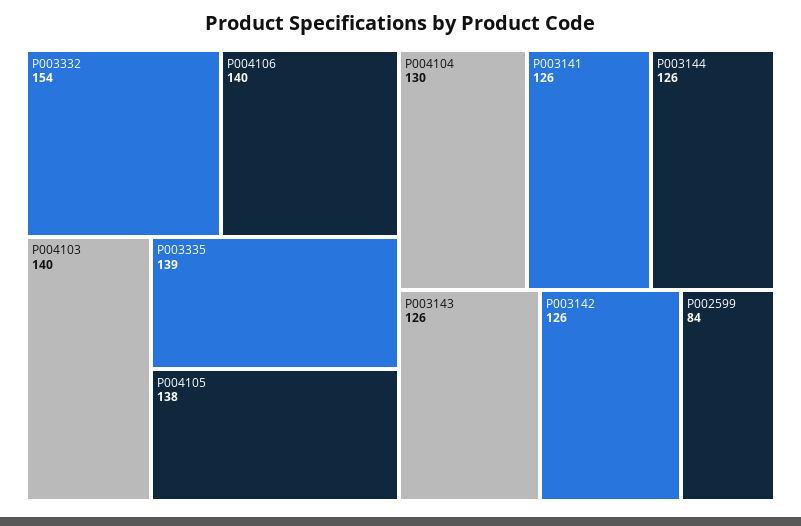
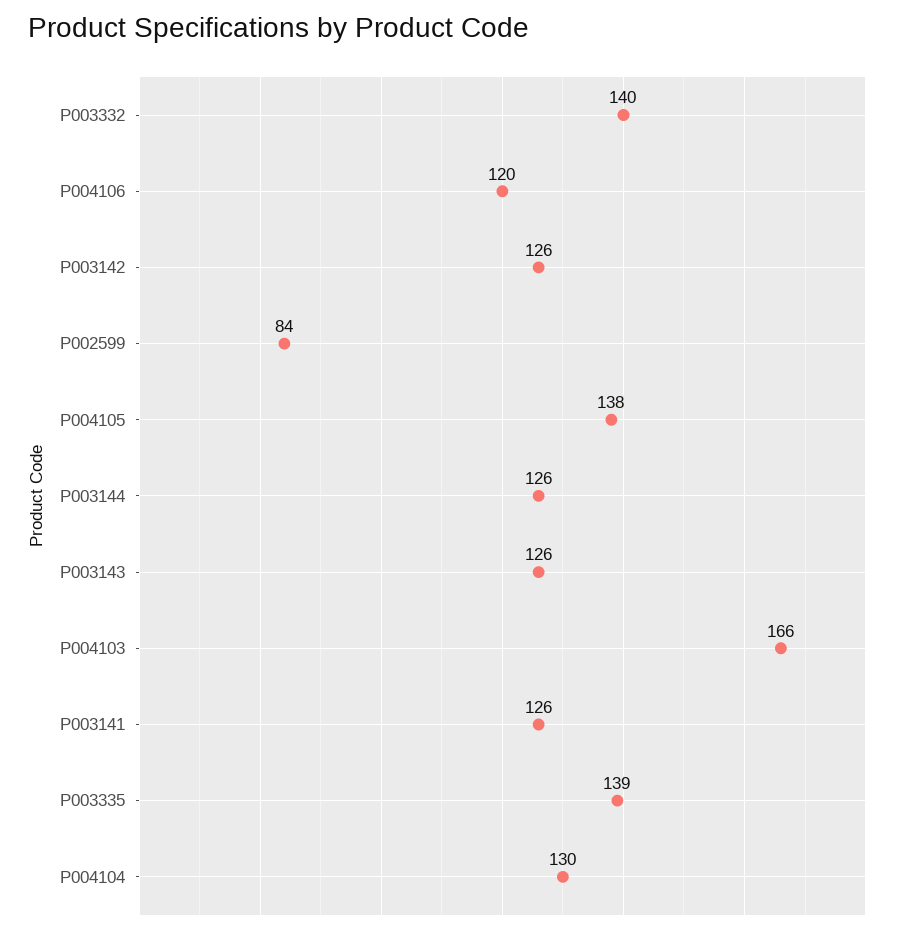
P003332: 154 -> 140
P004106: 140 -> 120
P004103: 140 -> 166

